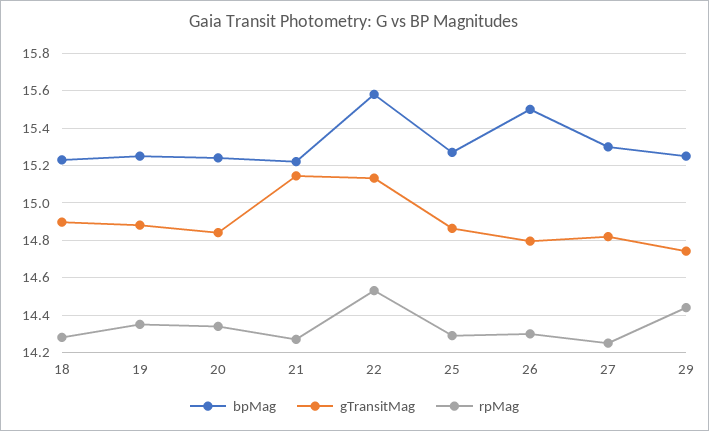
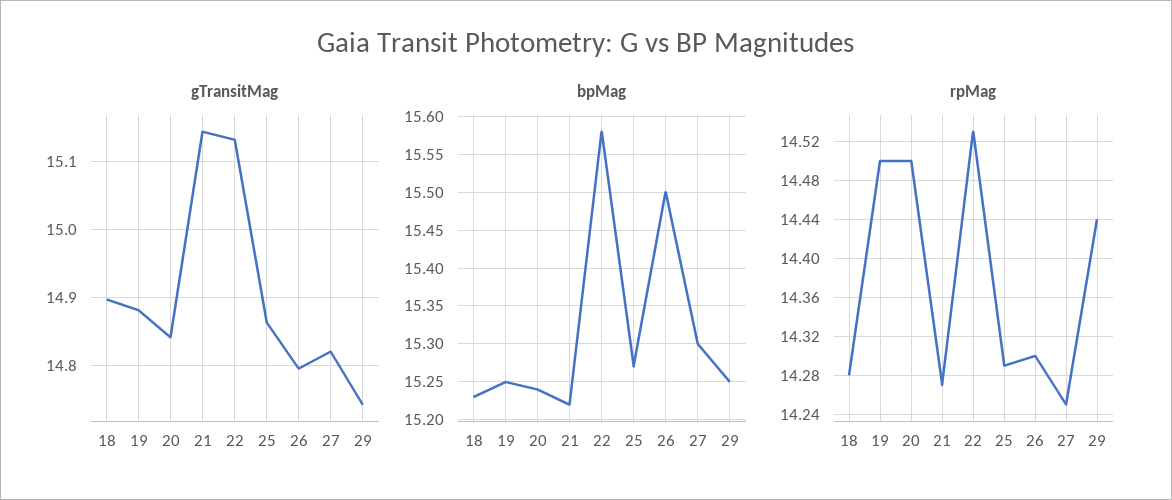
rpMag, 19: 14.35 -> 14.5
rpMag, 20: 14.35 -> 14.5

